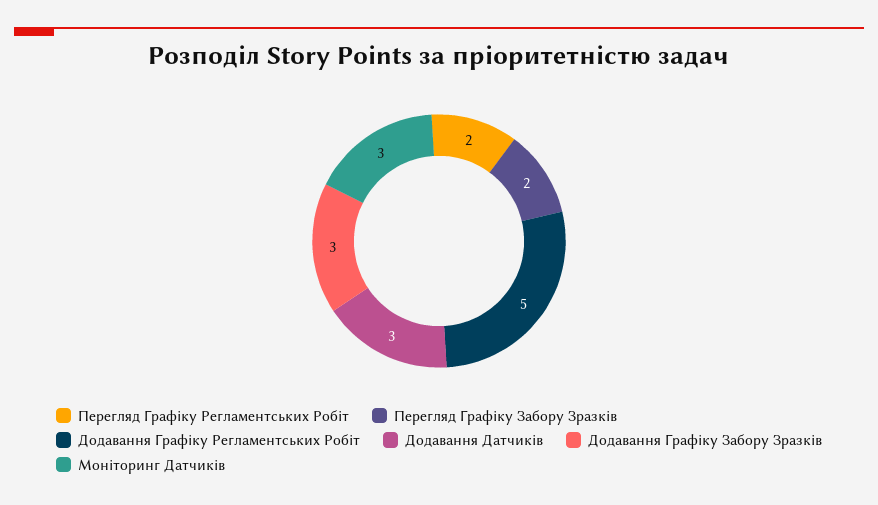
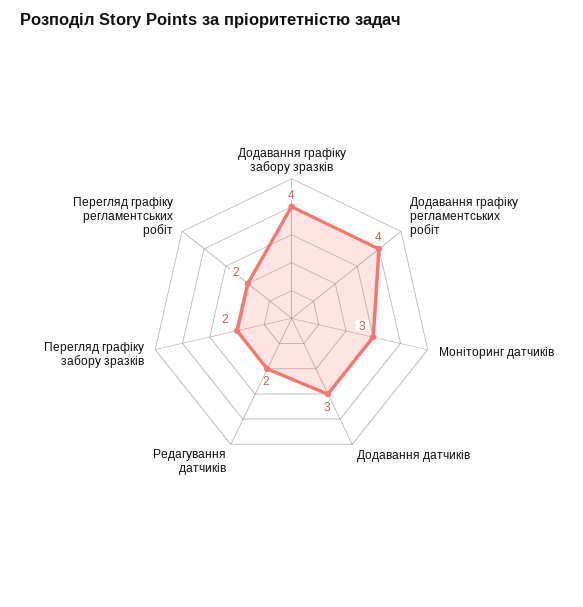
Додавання Графіку Регламентських Робіт: 5 -> 4
Додавання Графіку Забору Зразків: 3 -> 4
Редагування датчиків: none -> 2

